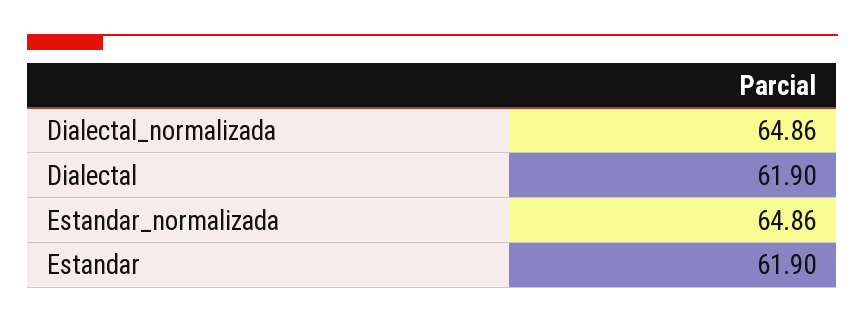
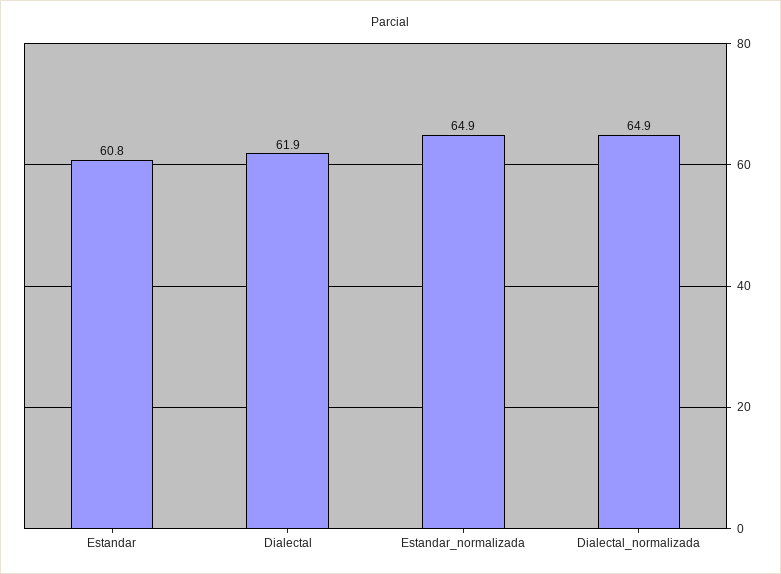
Estandar: 61.9 -> 60.8

